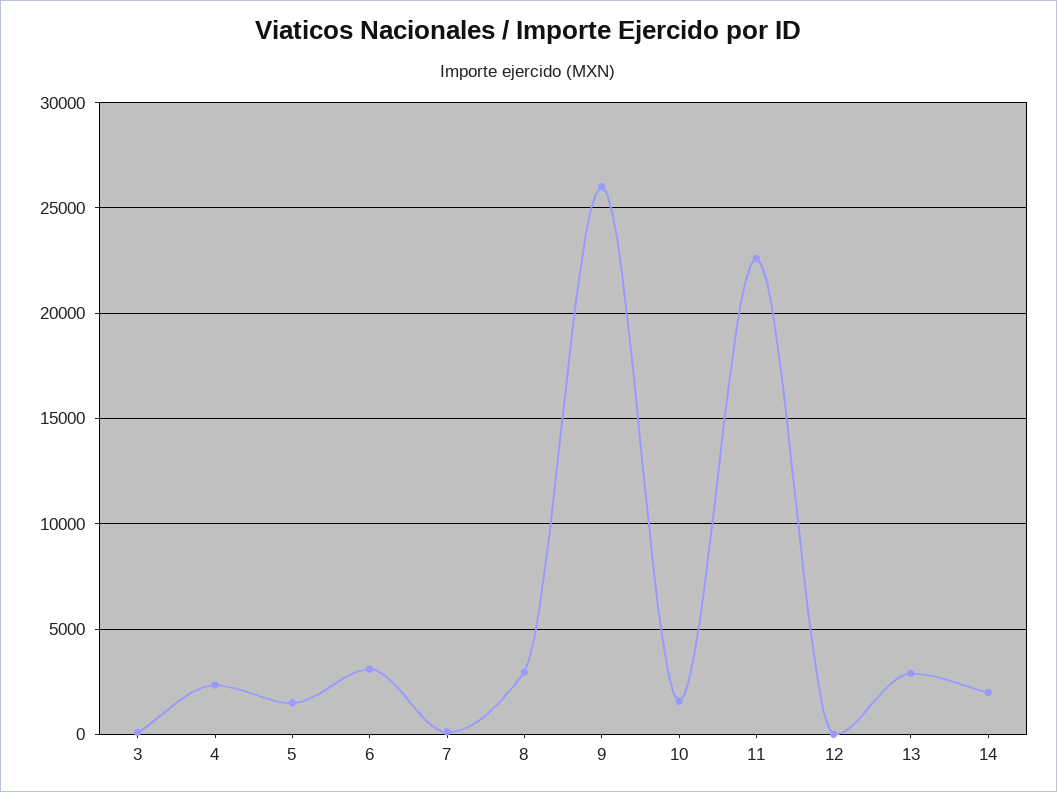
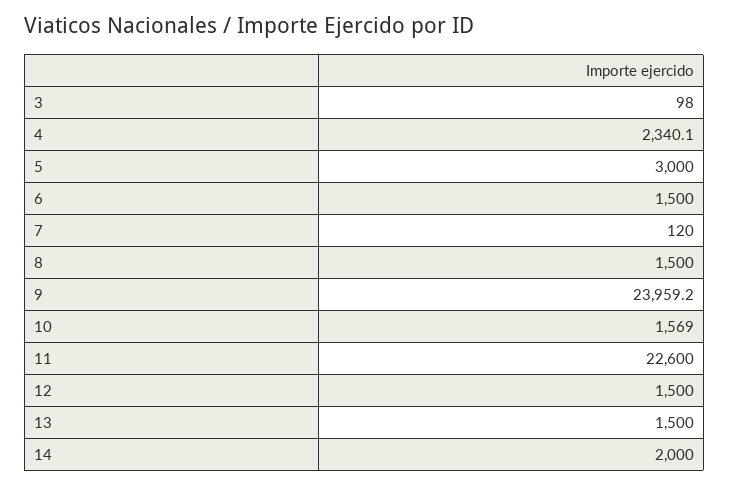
5: 1500 -> 3000
6: 3000 -> 1500
8: 3000 -> 1500
9: 26000 -> 23959.2
12: 0 -> 1500
13: 3000 -> 1500

